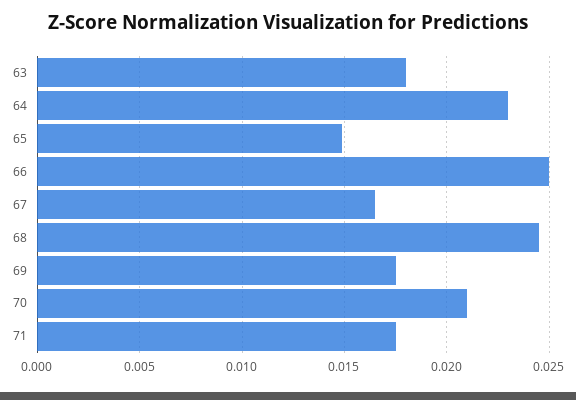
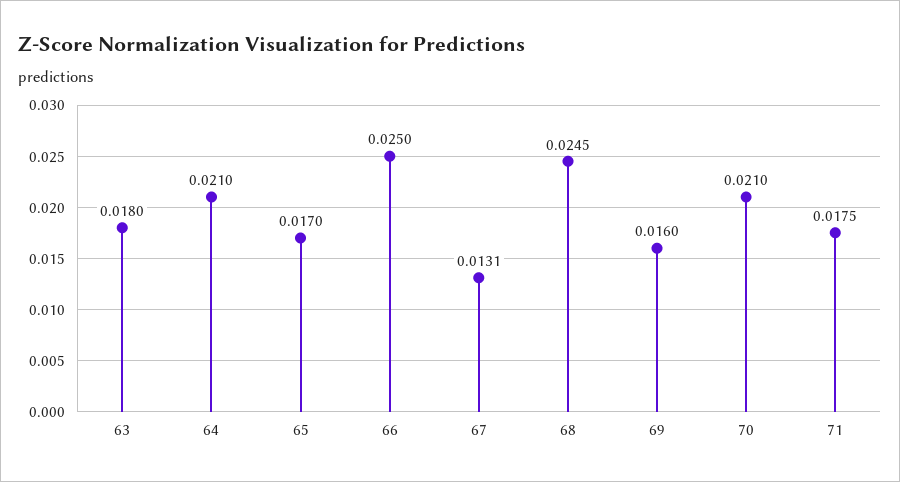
64: 0.023 -> 0.021
65: 0.015 -> 0.017
67: 0.0165 -> 0.0131
69: 0.0175 -> 0.016

